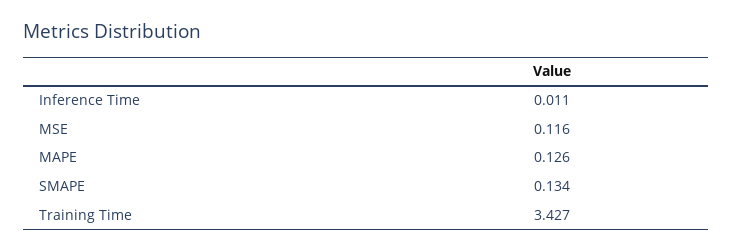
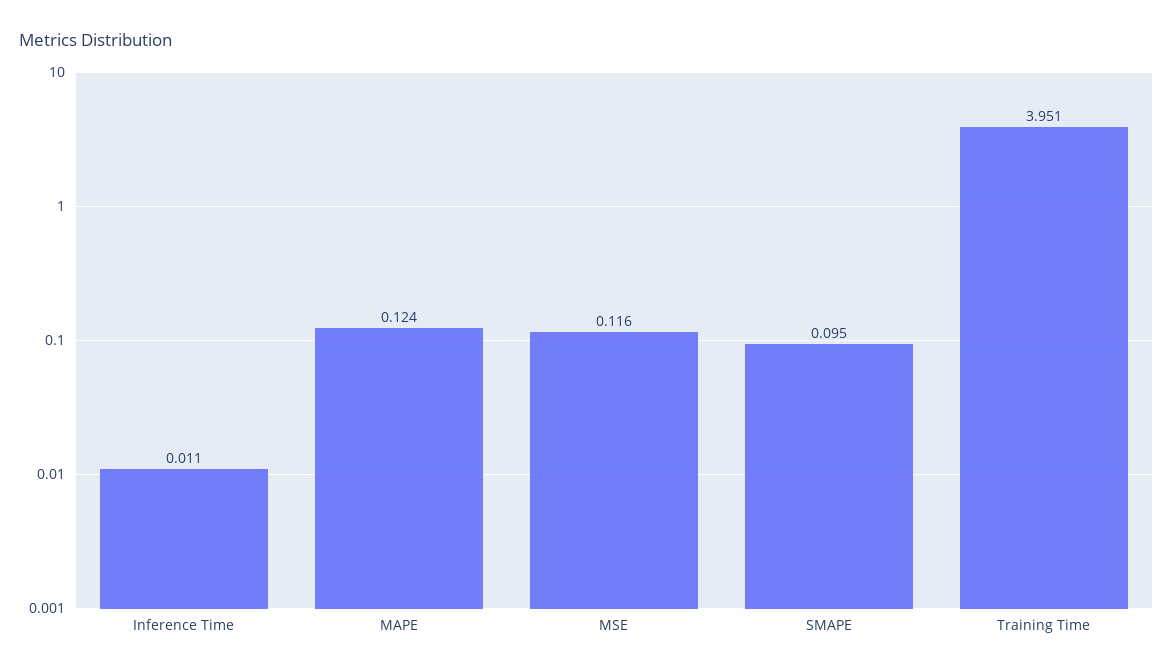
MAPE: 0.126 -> 0.124
SMAPE: 0.134 -> 0.095
Training Time: 3.427 -> 3.951

